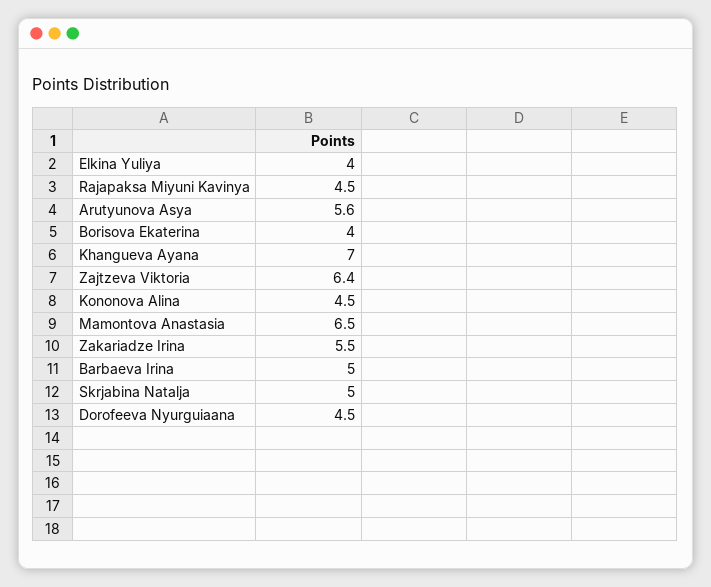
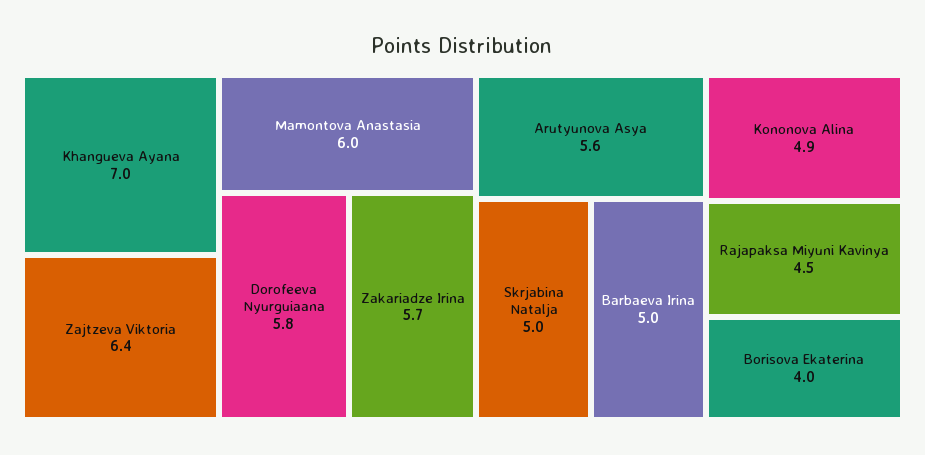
Elkina Yuliya: 4 -> none
Kononova Alina: 4.5 -> 4.9
Mamontova Anastasia: 6.5 -> 6
Zakariadze Irina: 5.5 -> 5.7
Dorofeeva Nyurguiaana: 4.5 -> 5.8

